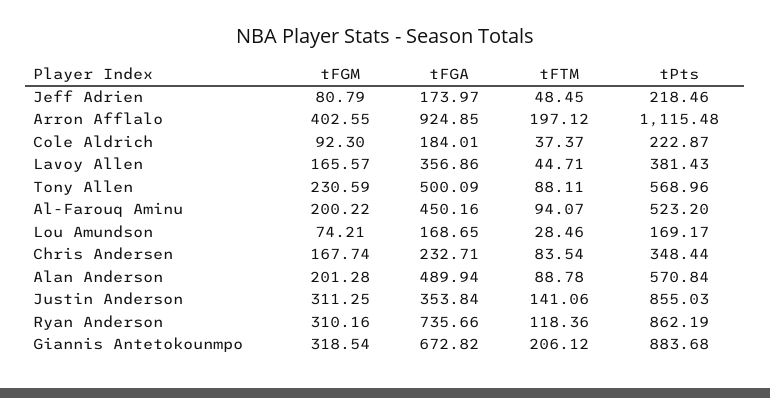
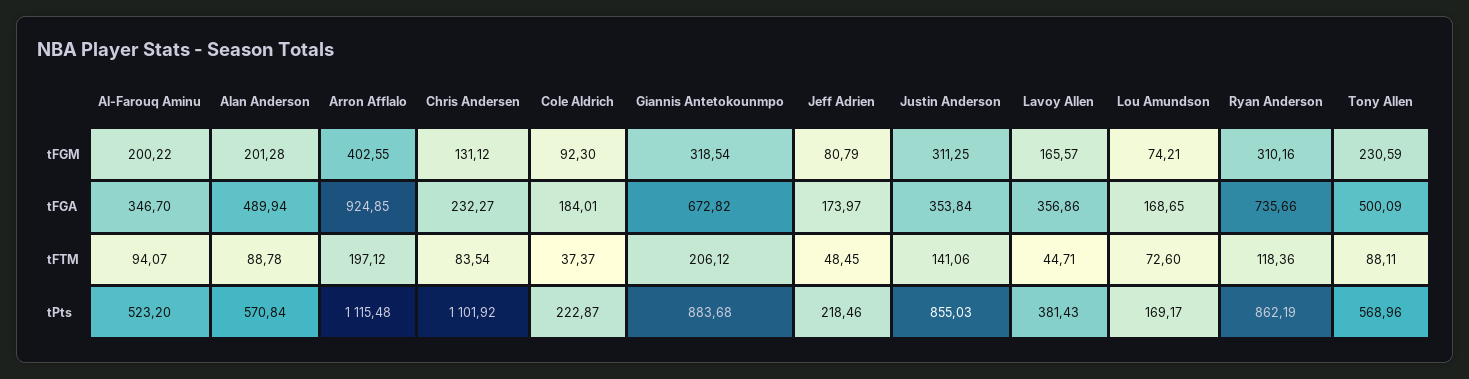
tFGA, Al-Farouq Aminu: 450.16 -> 346.7
tFTM, Lou Amundson: 28.46 -> 72.6
tFGM, Chris Andersen: 167.74 -> 131.12
tFGA, Chris Andersen: 232.71 -> 232.27
tPts, Chris Andersen: 348.44 -> 1101.92

